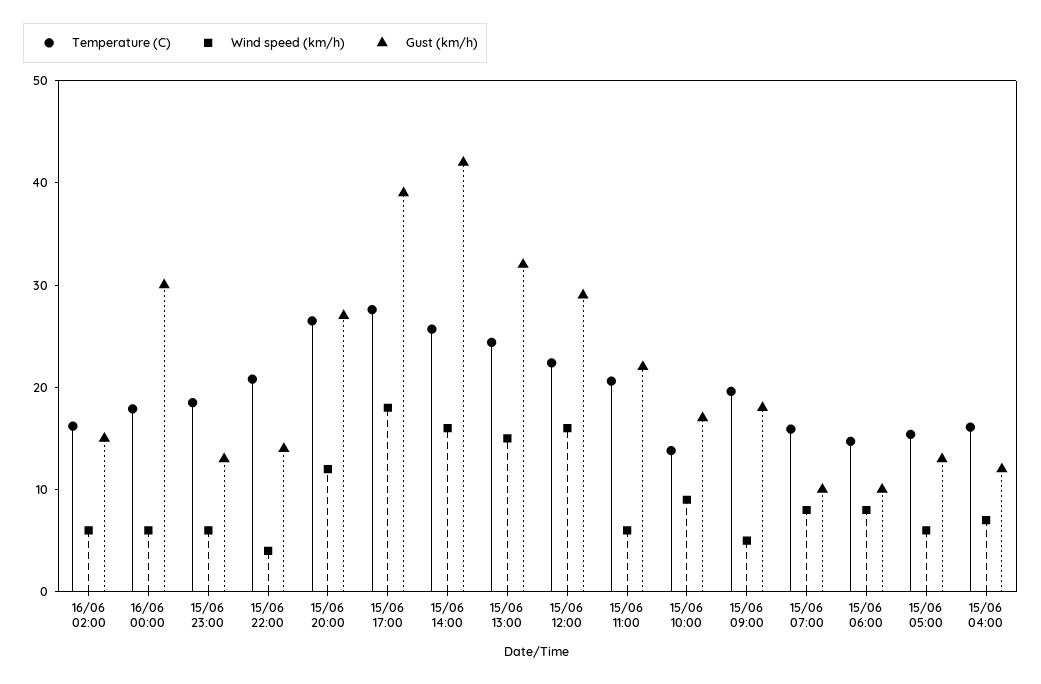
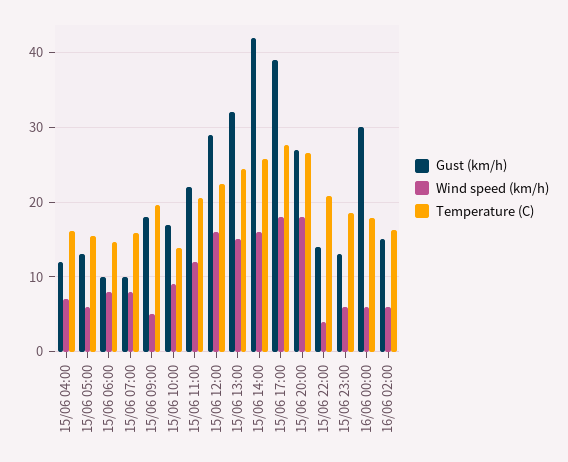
Wind speed (km/h), 15/06 20:00: 12 -> 18
Wind speed (km/h), 15/06 11:00: 6 -> 12

